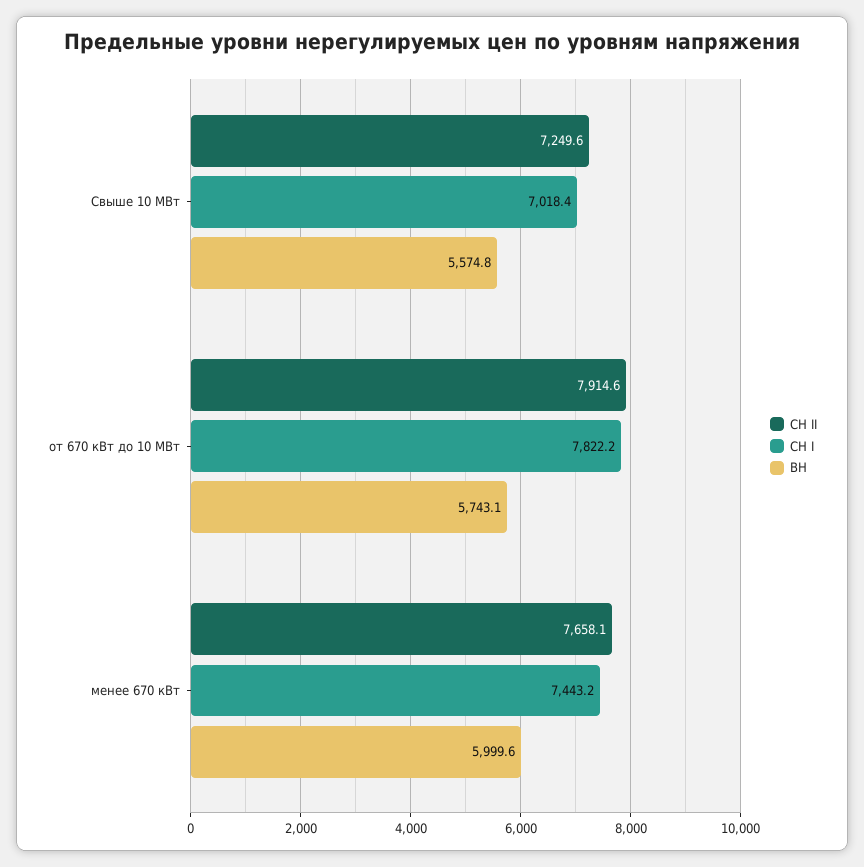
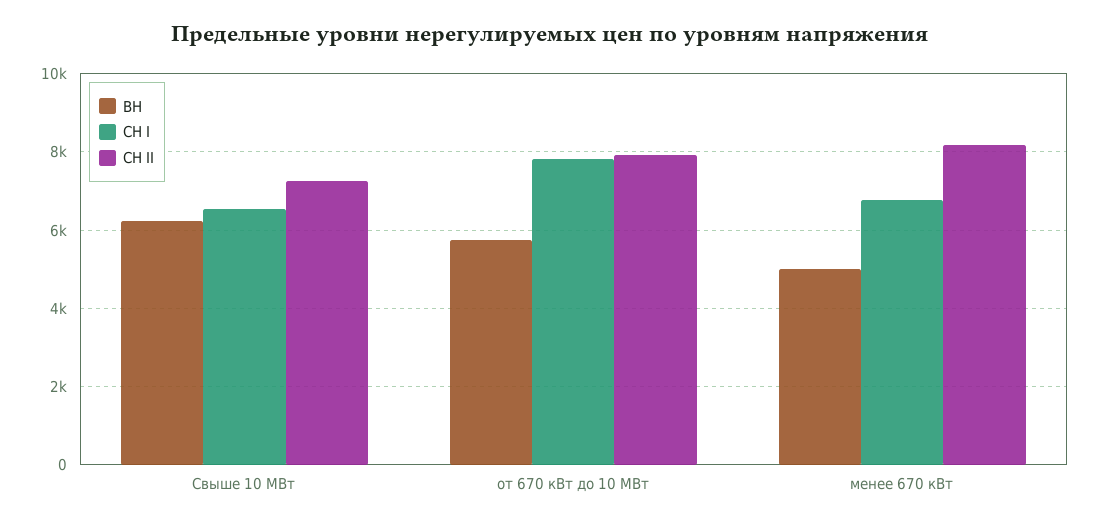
СН I, Свыше 10 МВт: 7018.4 -> 6600
ВН, Свыше 10 МВт: 5574.8 -> 6200
СН II, менее 670 кВт: 7658.1 -> 8200
СН I, менее 670 кВт: 7443.2 -> 6800
ВН, менее 670 кВт: 5999.6 -> 5000

